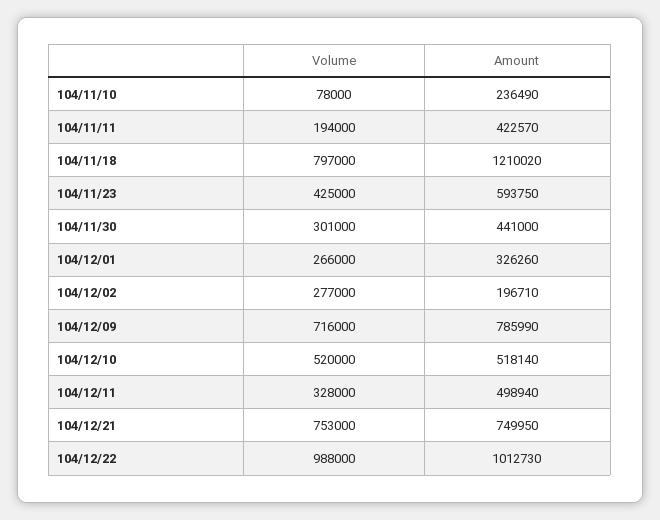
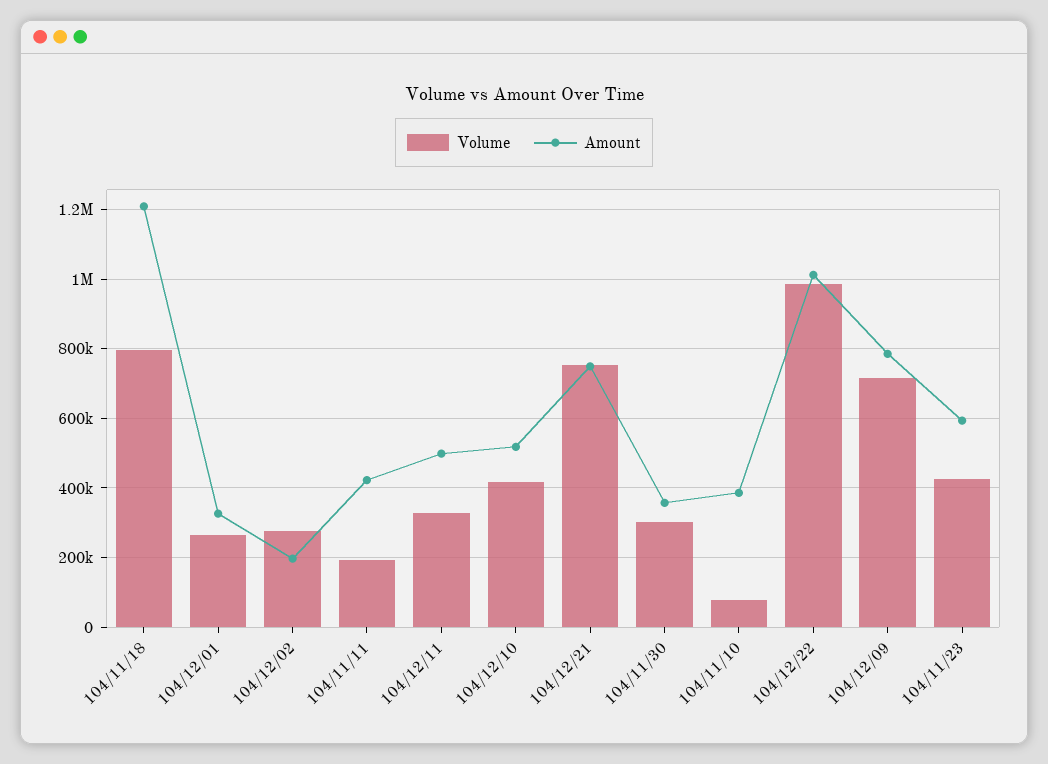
Amount, 104/11/10: 236490 -> 380000
Amount, 104/11/30: 441000 -> 360000
Volume, 104/12/10: 520000 -> 420000

